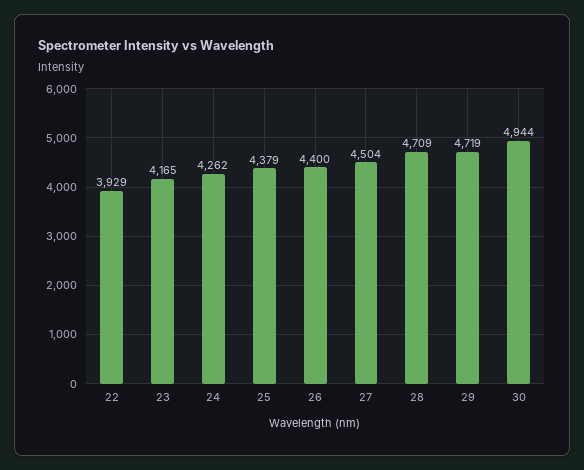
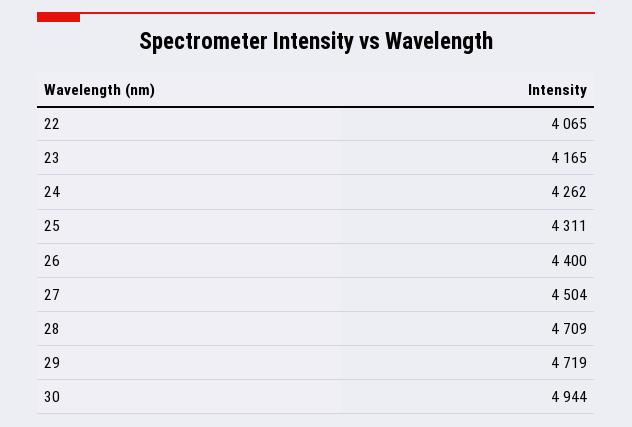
22: 3929 -> 4065
25: 4379 -> 4311

